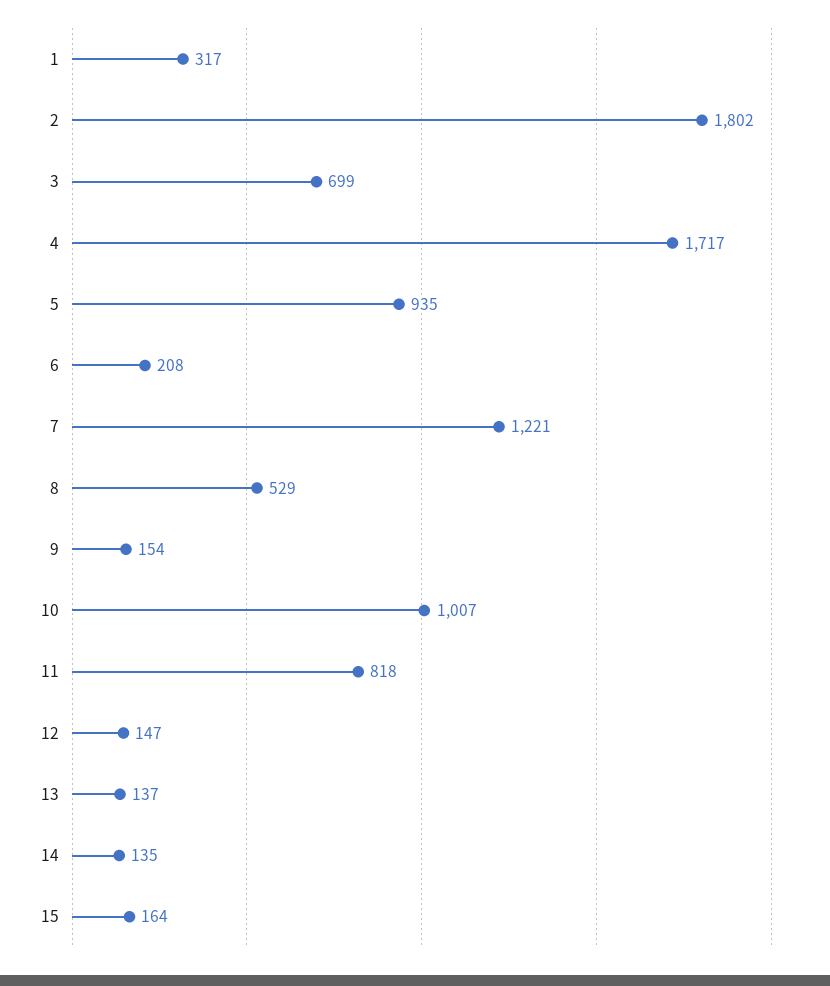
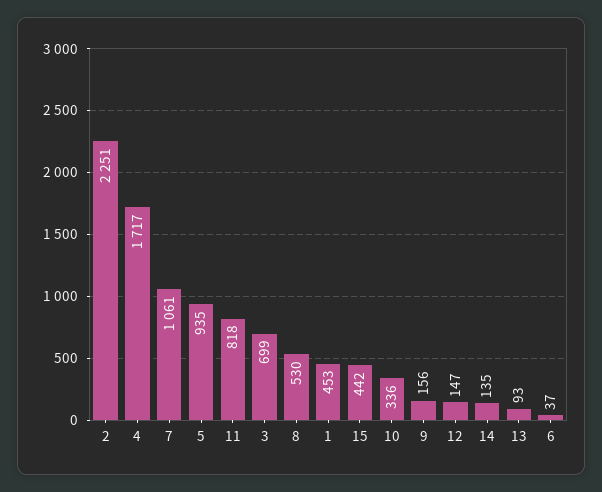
1: 317 -> 453
2: 1802 -> 2251
6: 208 -> 37
7: 1221 -> 1061
8: 529 -> 530
9: 154 -> 156
10: 1007 -> 336
13: 137 -> 93
15: 164 -> 442

